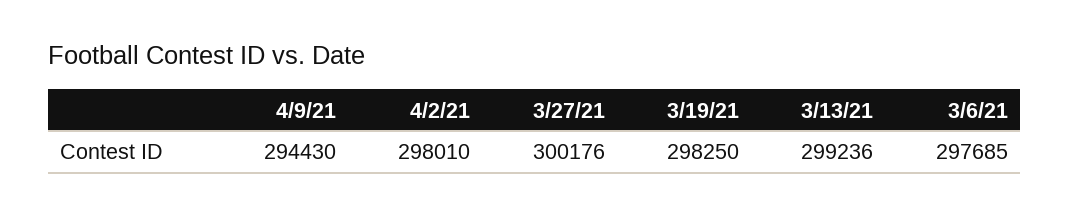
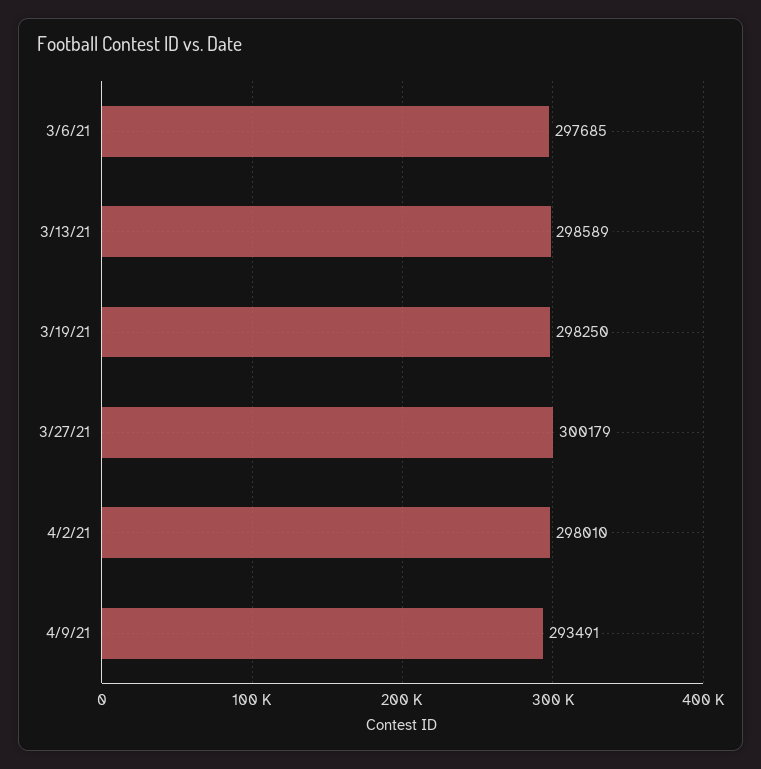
4/9/21: 294430 -> 293491
3/27/21: 300176 -> 300179
3/13/21: 299236 -> 298589

